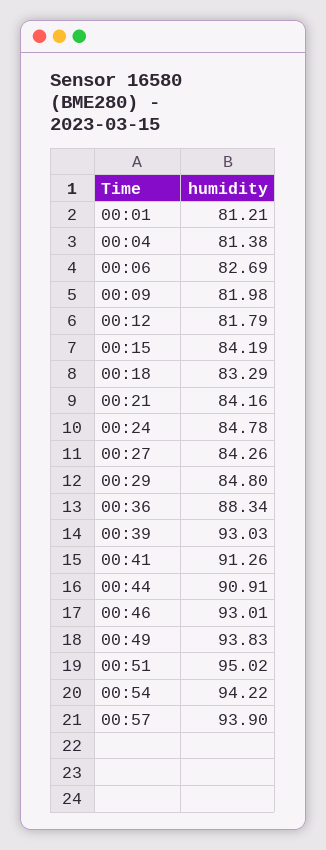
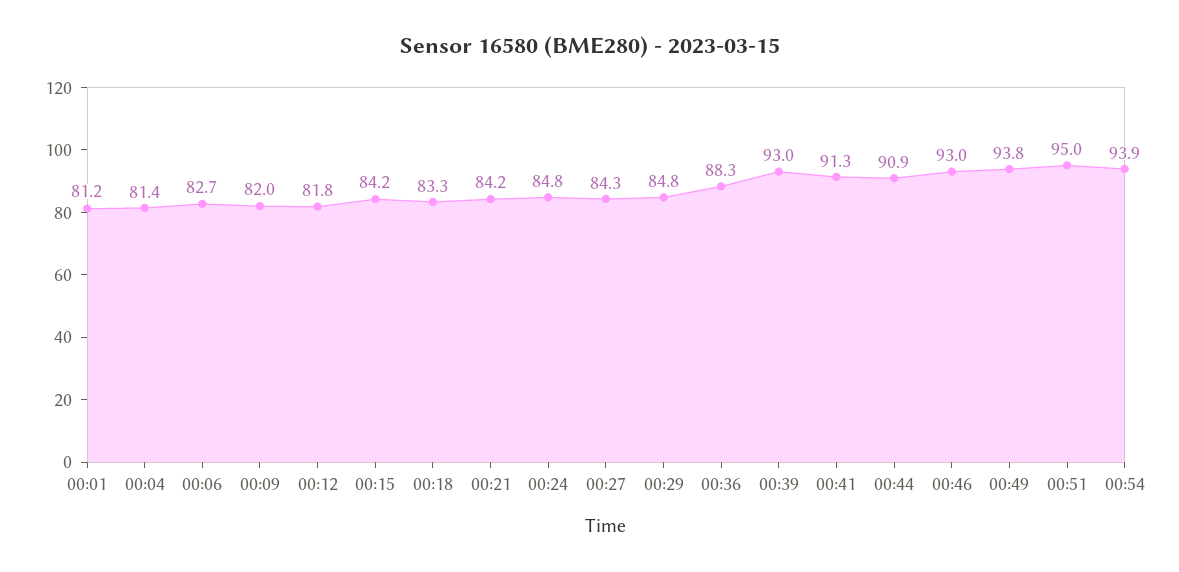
00:54: 94.22 -> 93.9
00:57: 93.9 -> none

